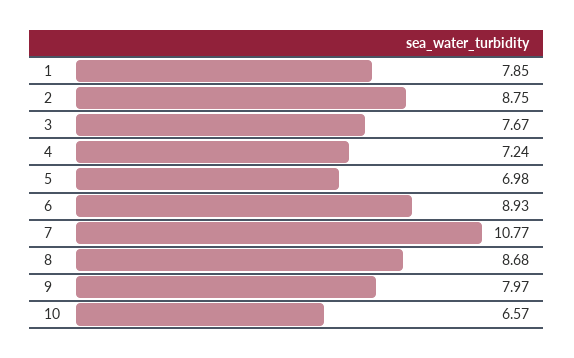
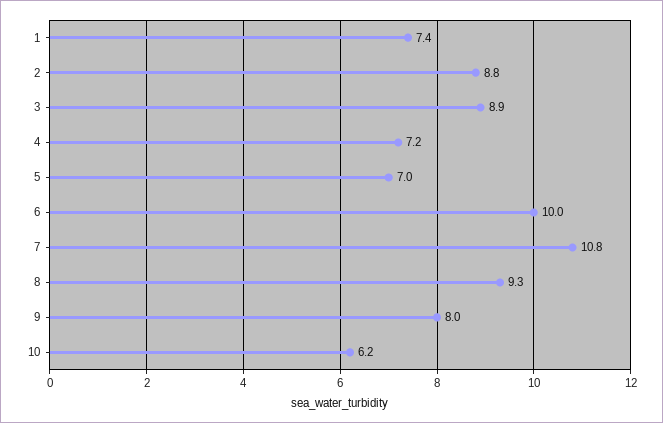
1: 7.85 -> 7.4
3: 7.67 -> 8.9
6: 8.93 -> 10
8: 8.68 -> 9.3
10: 6.57 -> 6.2

